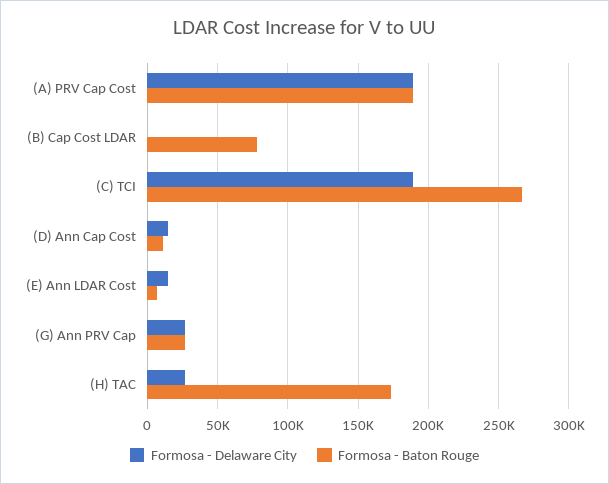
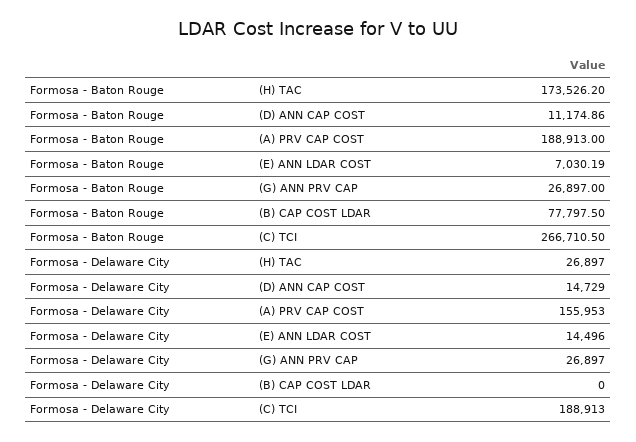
Formosa - Delaware City, (A) PRV Cap Cost: 190000 -> 155953

